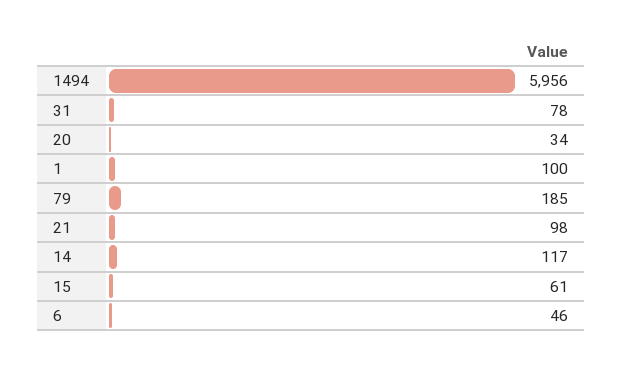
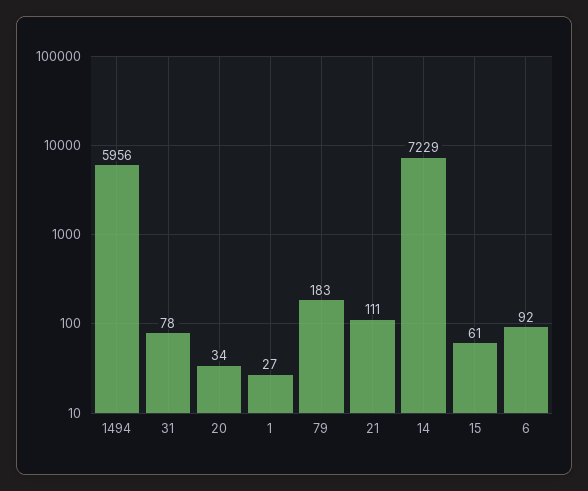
1: 100 -> 27
79: 185 -> 183
21: 98 -> 111
14: 117 -> 7229
6: 46 -> 92

